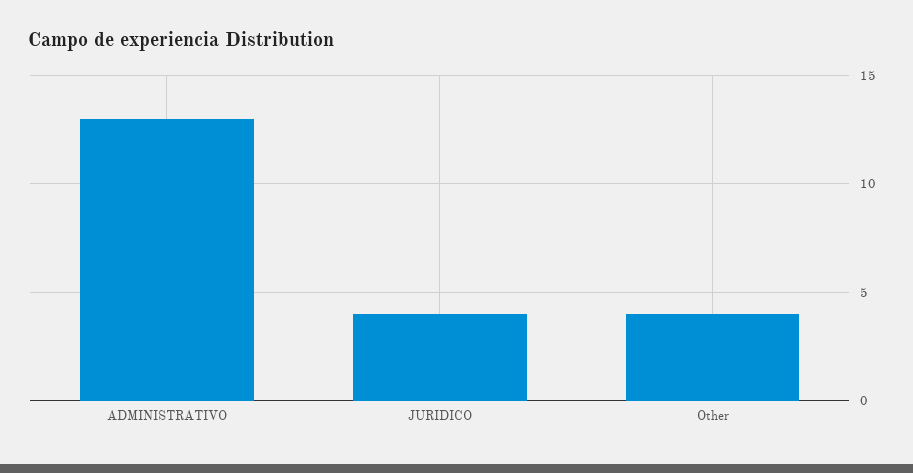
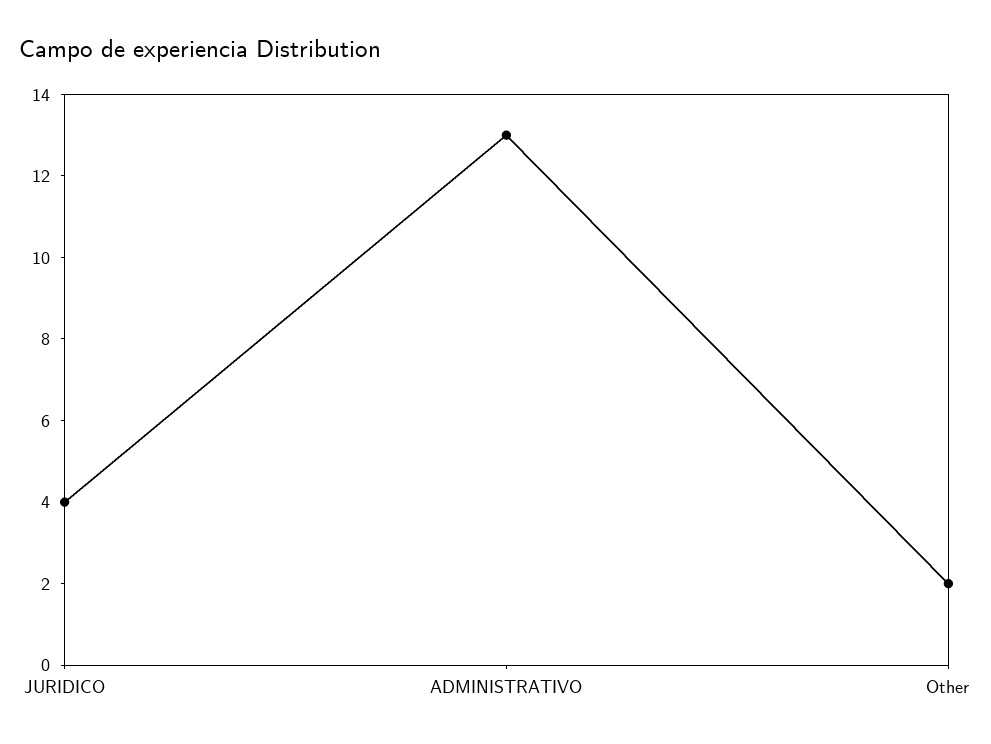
Other: 4 -> 2

